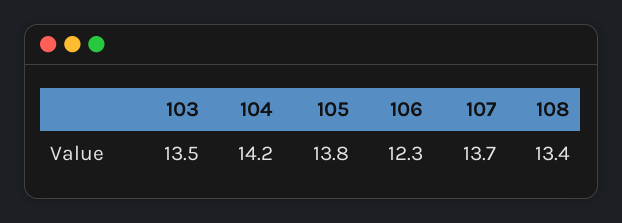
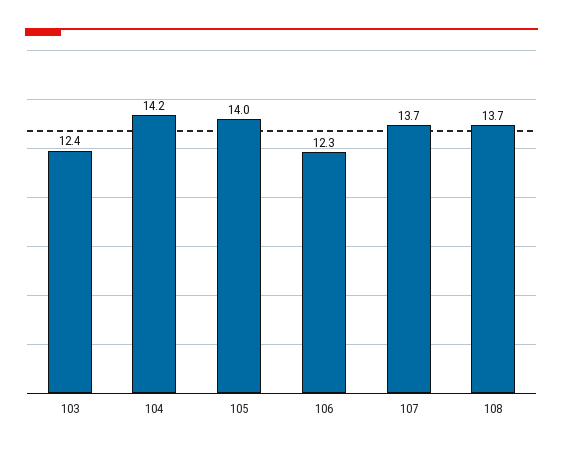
103: 13.5 -> 12.4
105: 13.8 -> 14
108: 13.4 -> 13.7

